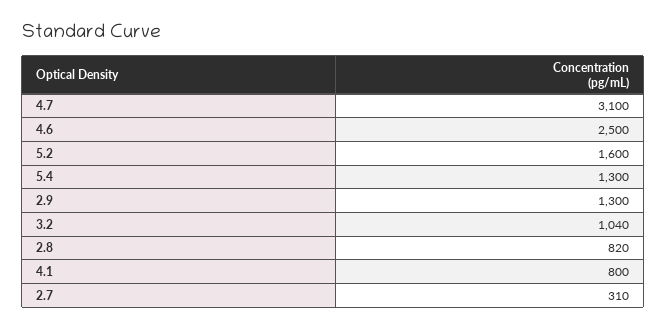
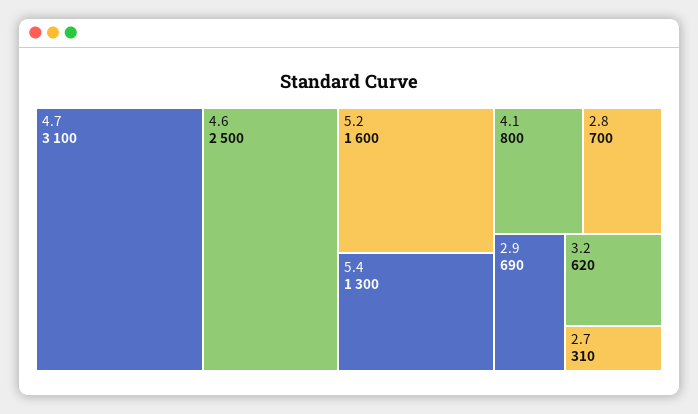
2.9: 1300 -> 690
3.2: 1040 -> 620
2.8: 820 -> 700

